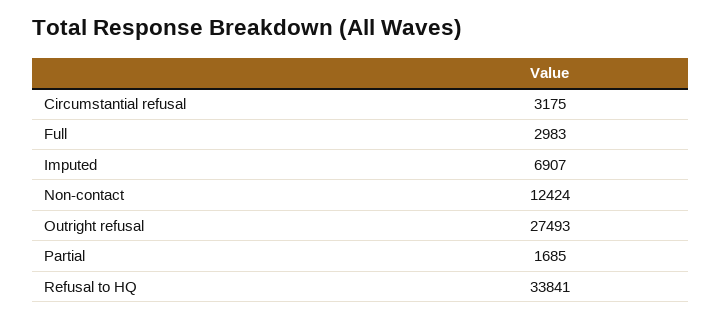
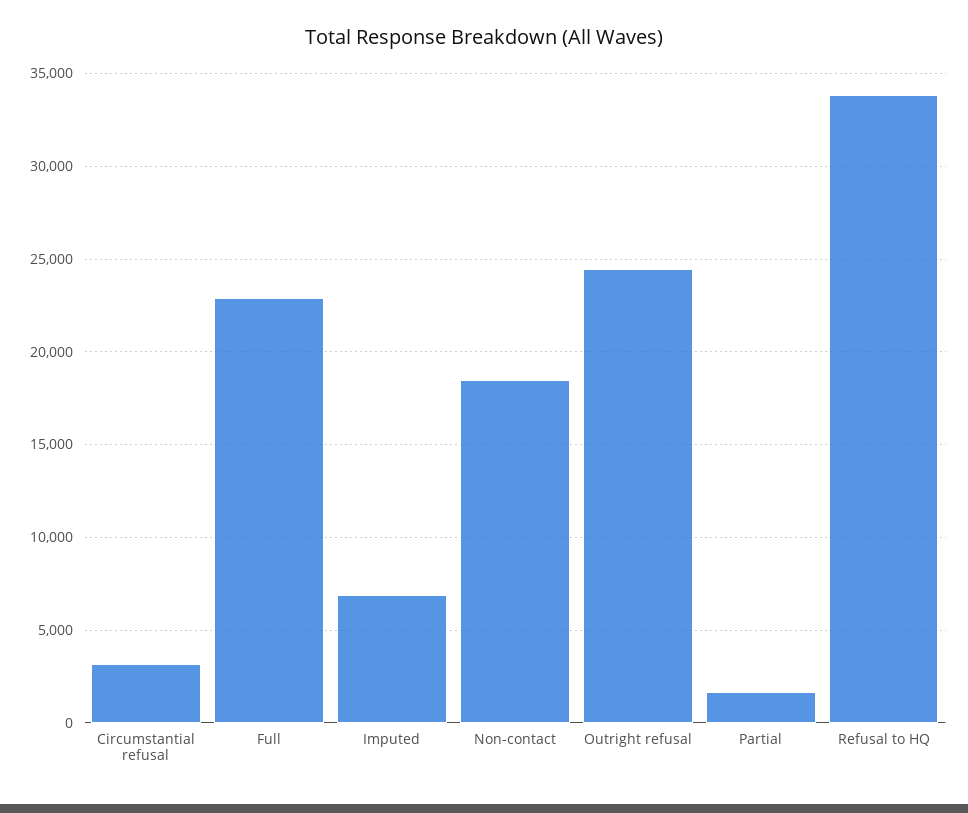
Full: 2983 -> 23000
Non-contact: 12424 -> 18500
Outright refusal: 27493 -> 24500

